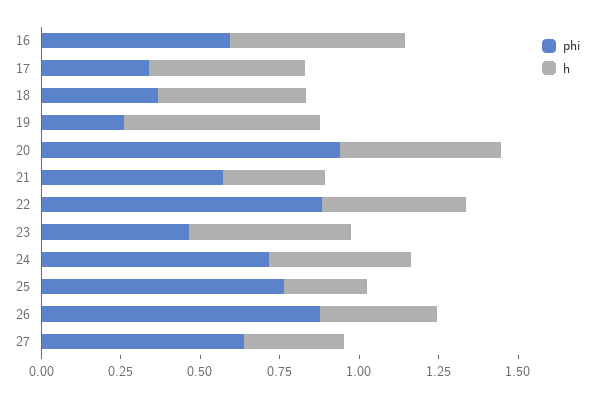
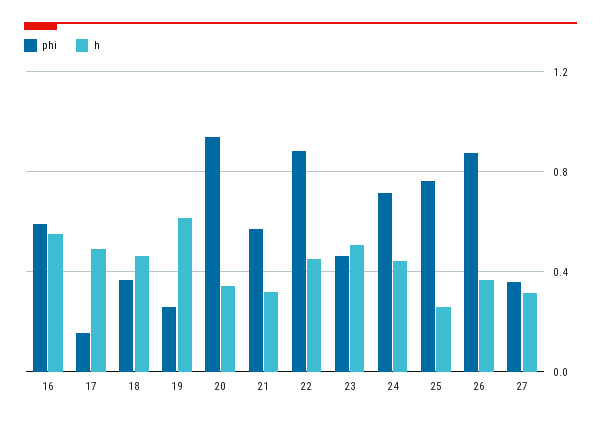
phi, 17: 0.35 -> 0.15
h, 20: 0.5 -> 0.35
phi, 27: 0.65 -> 0.35

